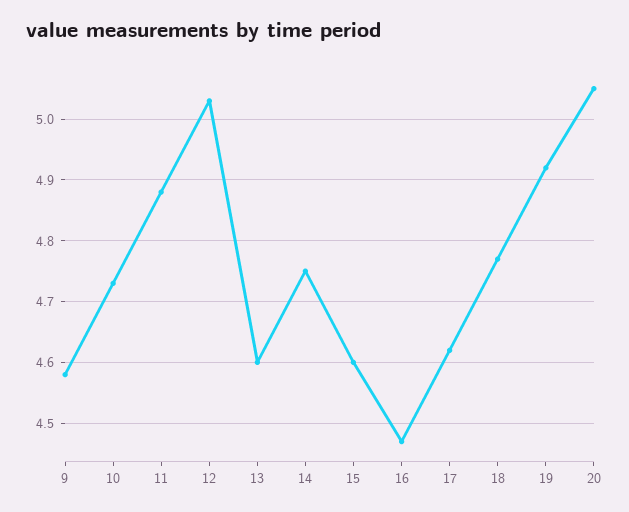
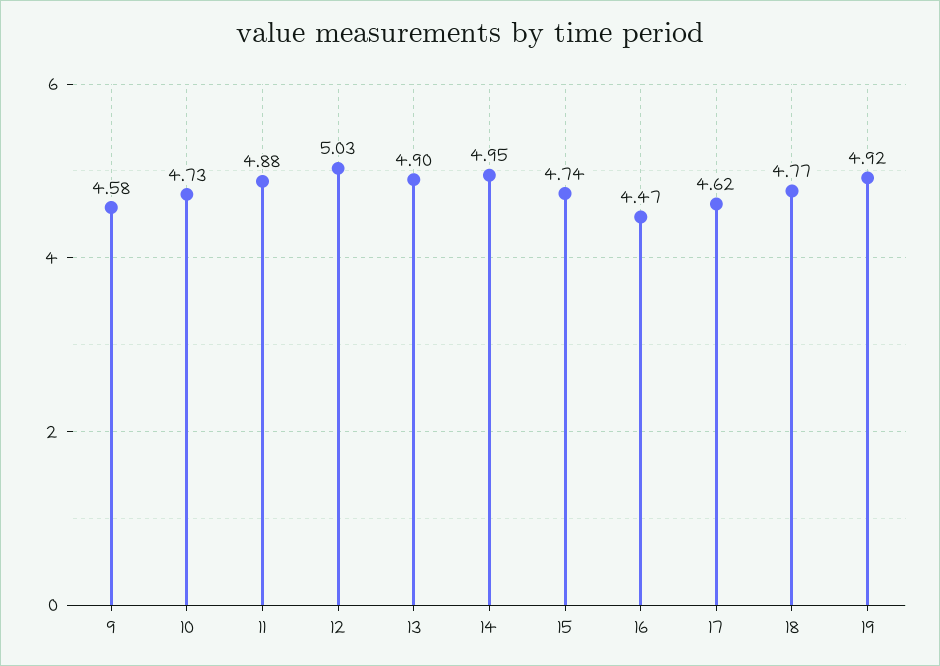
13: 4.6 -> 4.9
14: 4.75 -> 4.95
15: 4.6 -> 4.74
20: 5.05 -> none

